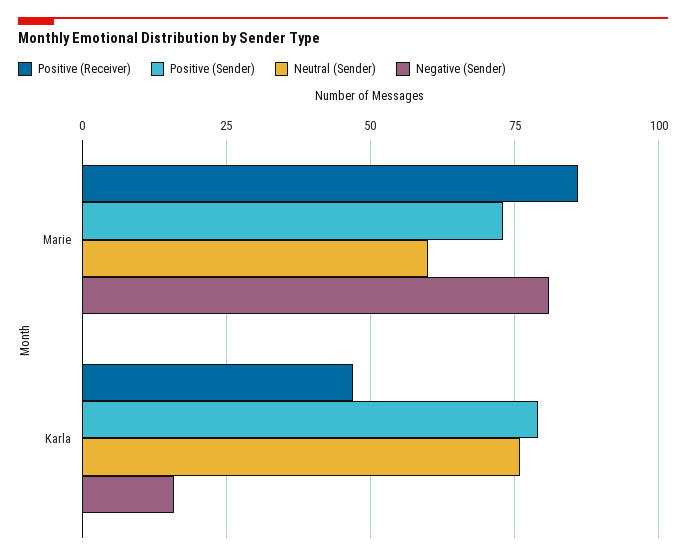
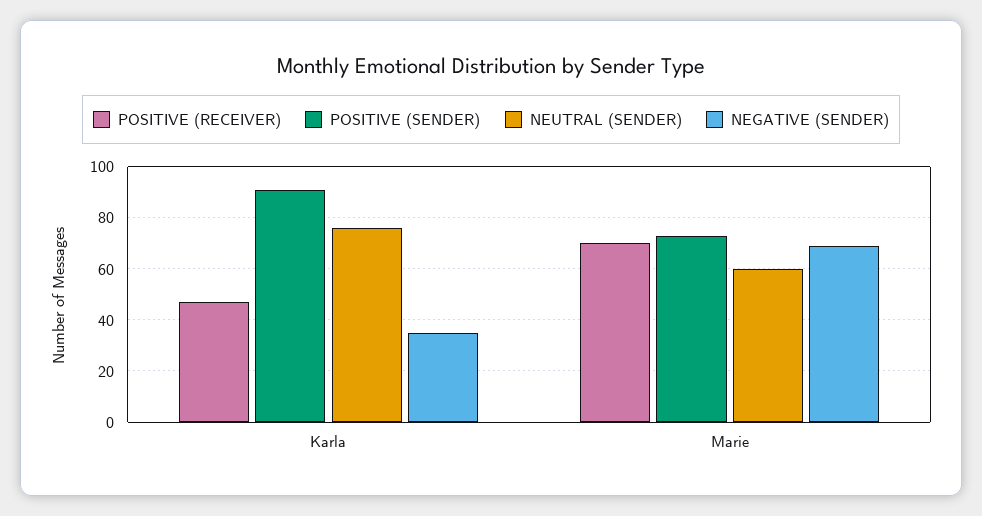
Positive (Receiver), Marie: 85 -> 70
Negative (Sender), Marie: 80 -> 70
Positive (Sender), Karla: 80 -> 90
Negative (Sender), Karla: 15 -> 35

